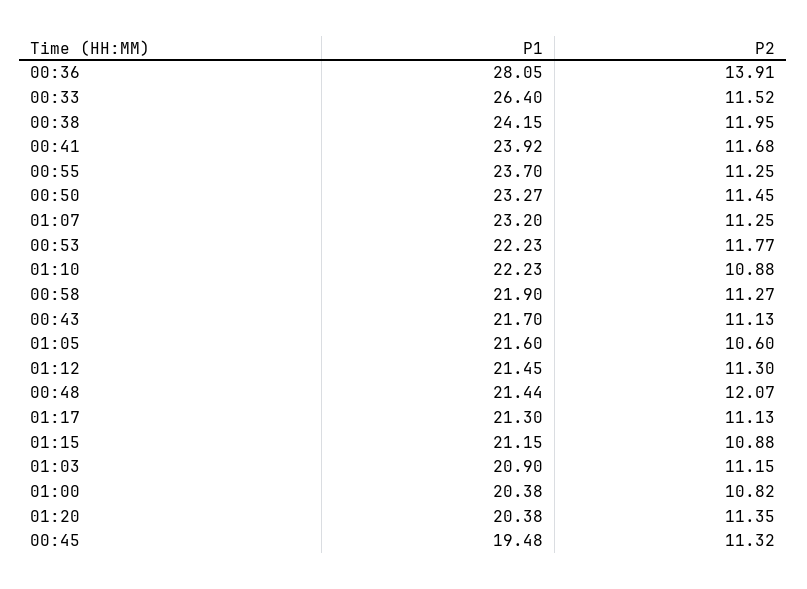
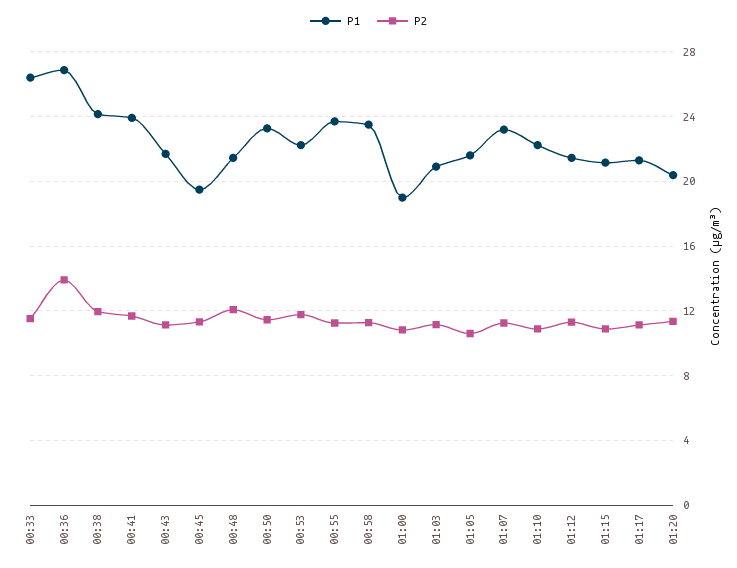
P1, 00:36: 28.05 -> 27
P1, 00:58: 21.9 -> 23.5
P1, 01:00: 20.38 -> 19

